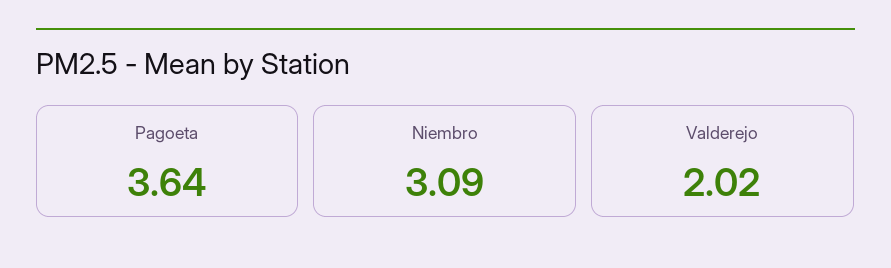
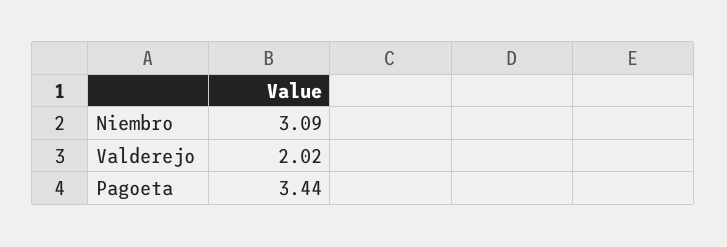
Pagoeta: 3.64 -> 3.44

